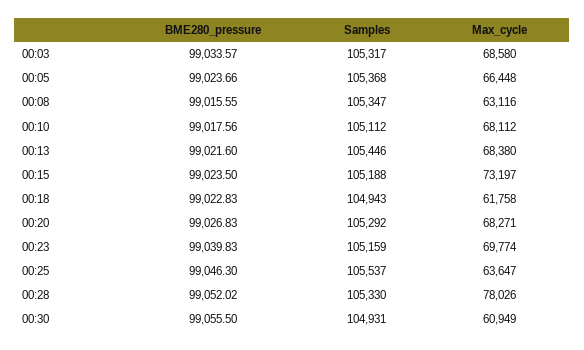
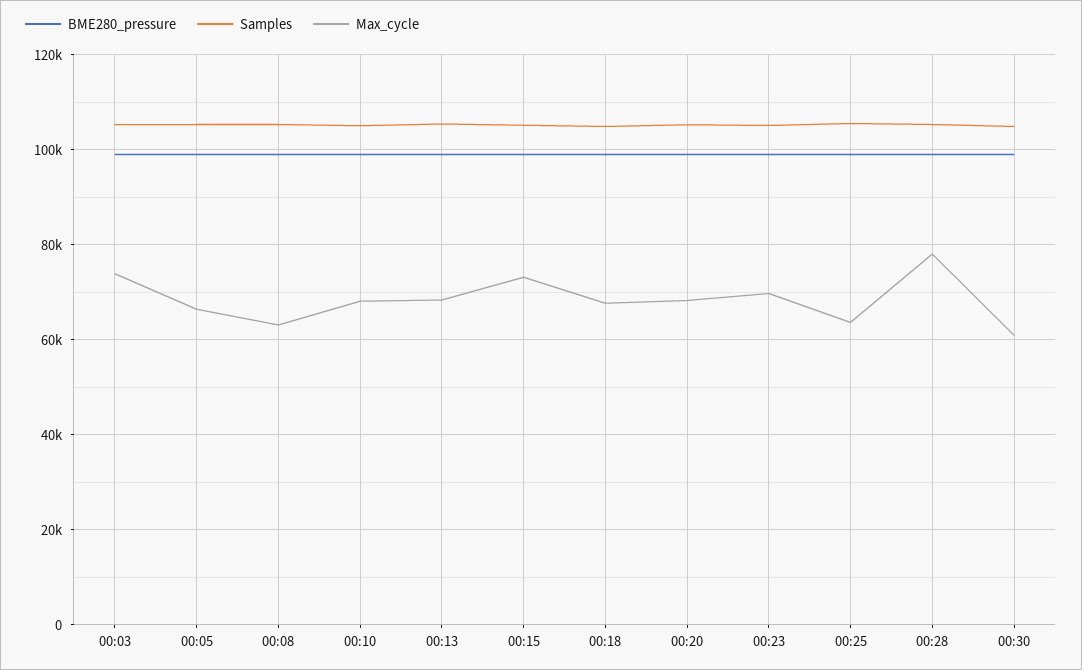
Max_cycle, 00:03: 68580 -> 74000
Max_cycle, 00:18: 61758 -> 68000

